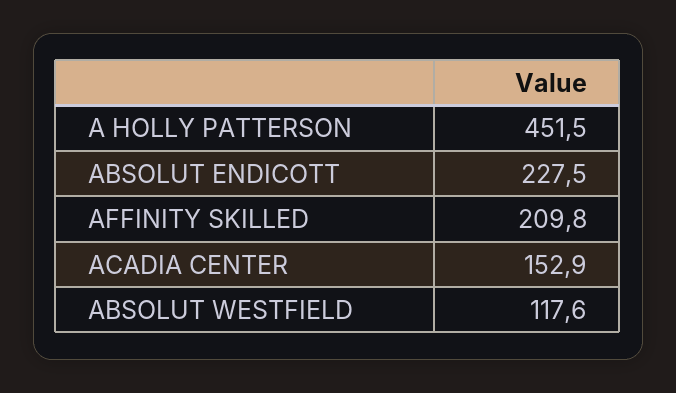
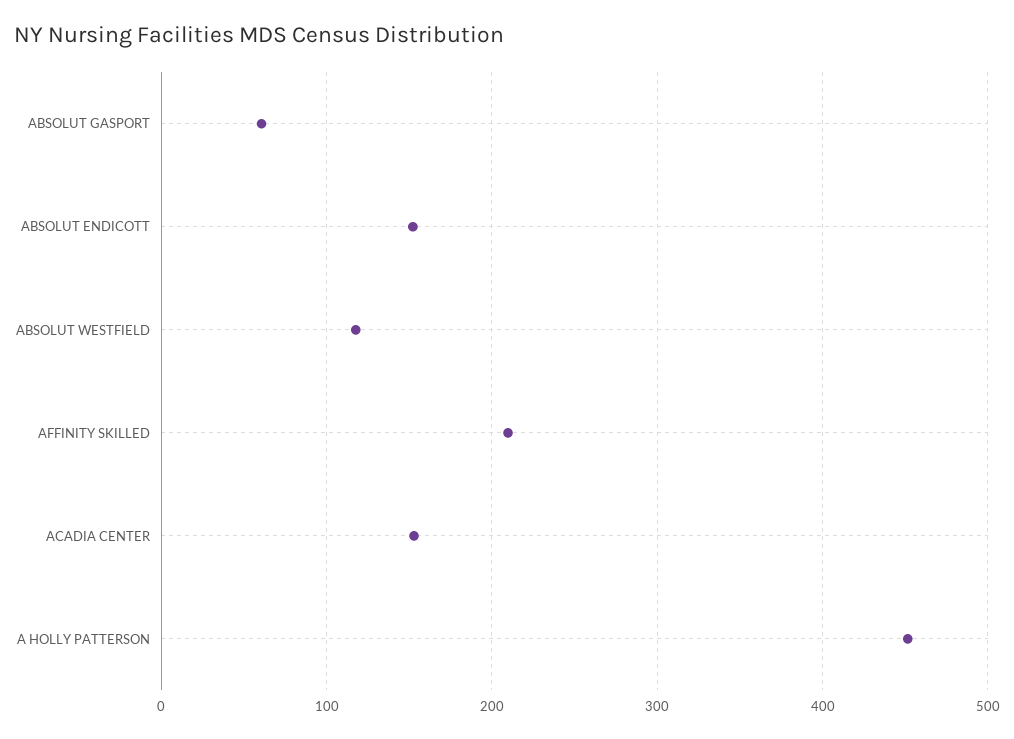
ABSOLUT ENDICOTT: 227.5 -> 150
ABSOLUT GASPORT: none -> 60

